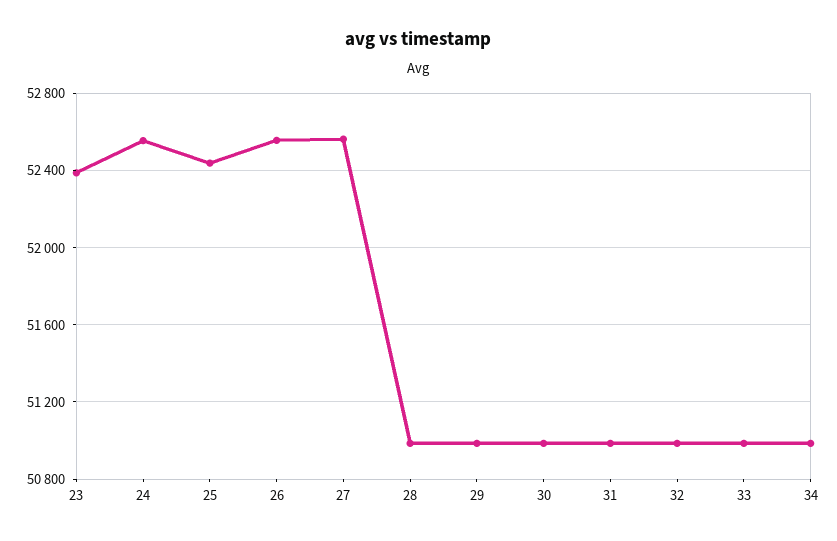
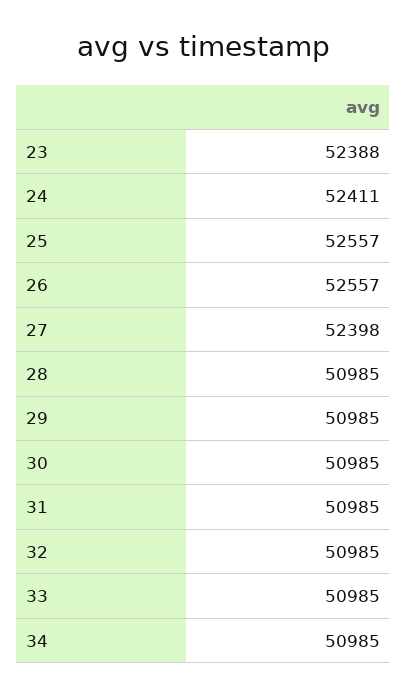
24: 52550 -> 52411
25: 52450 -> 52557
27: 52550 -> 52398

